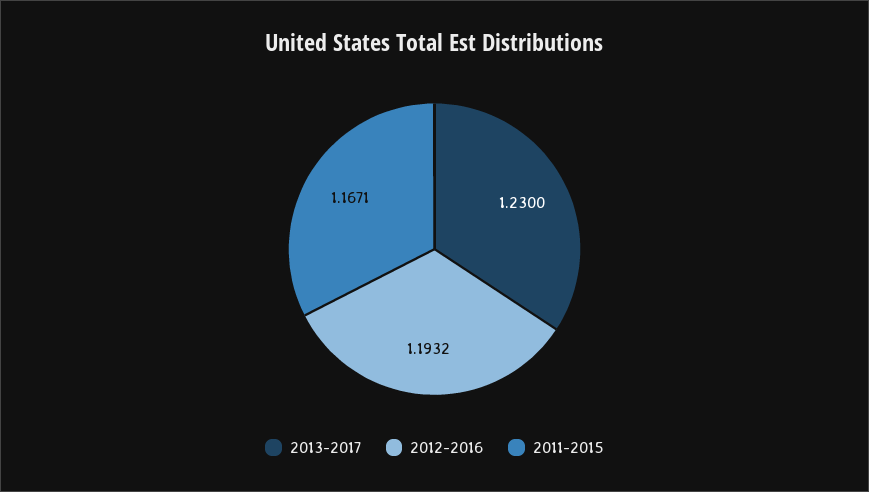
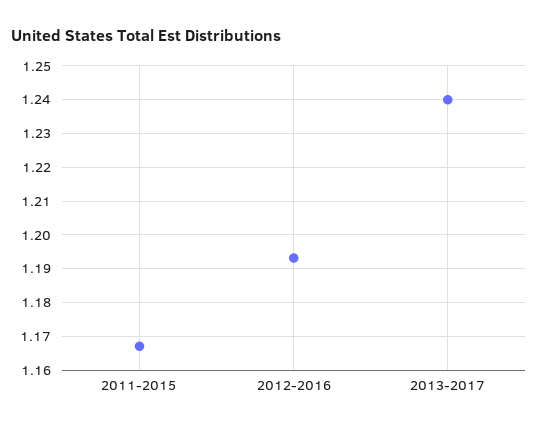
2013-2017: 1.23 -> 1.24

